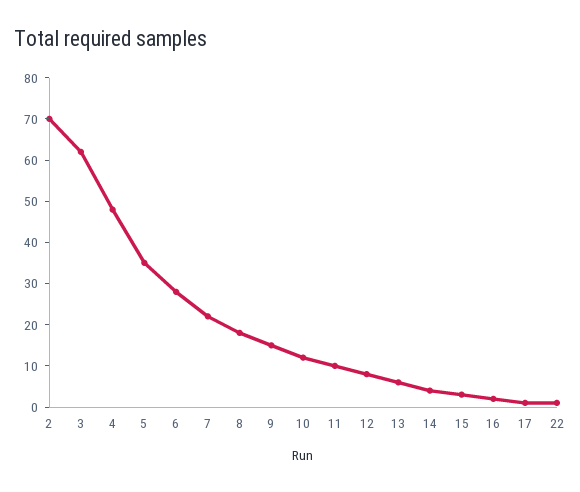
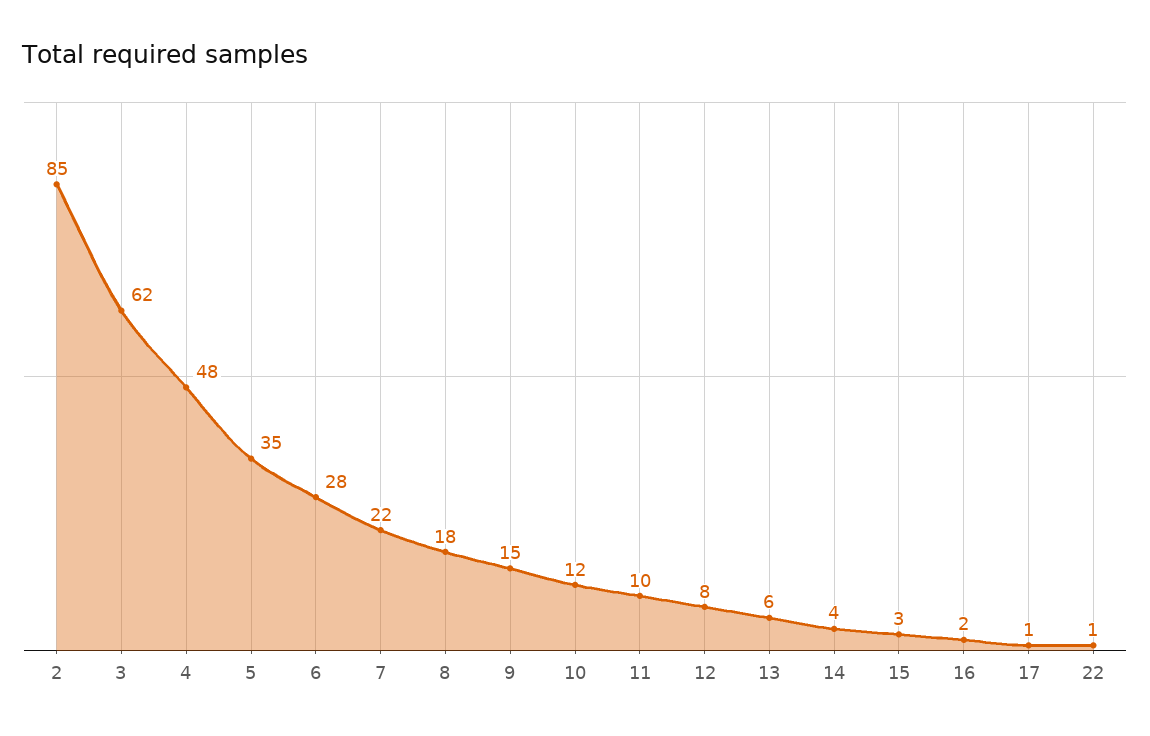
2: 70 -> 85

